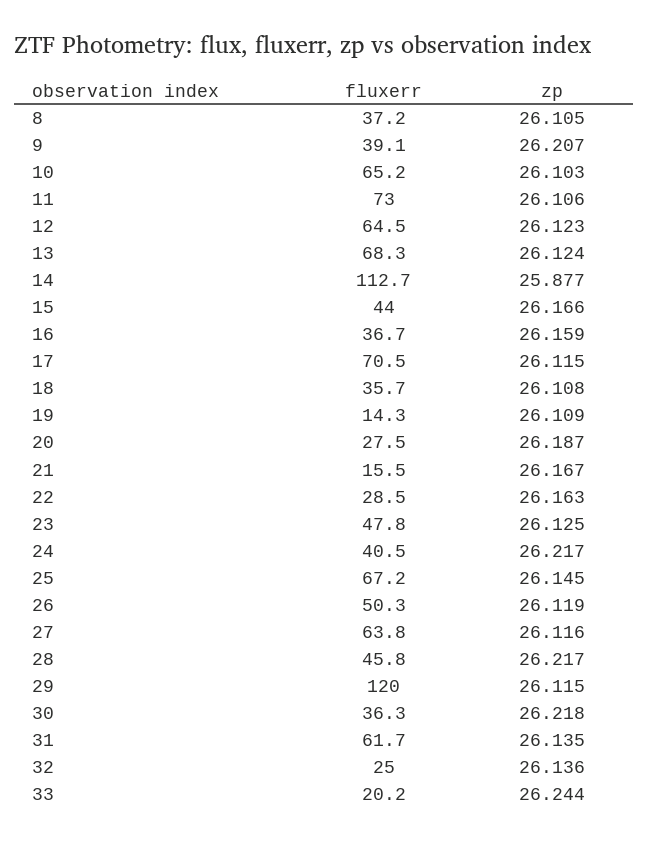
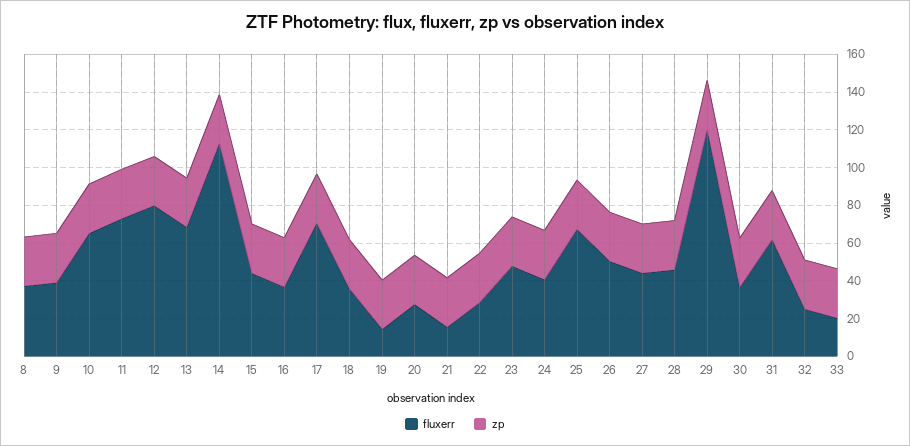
fluxerr, 12: 64.5 -> 80
fluxerr, 27: 63.8 -> 45

